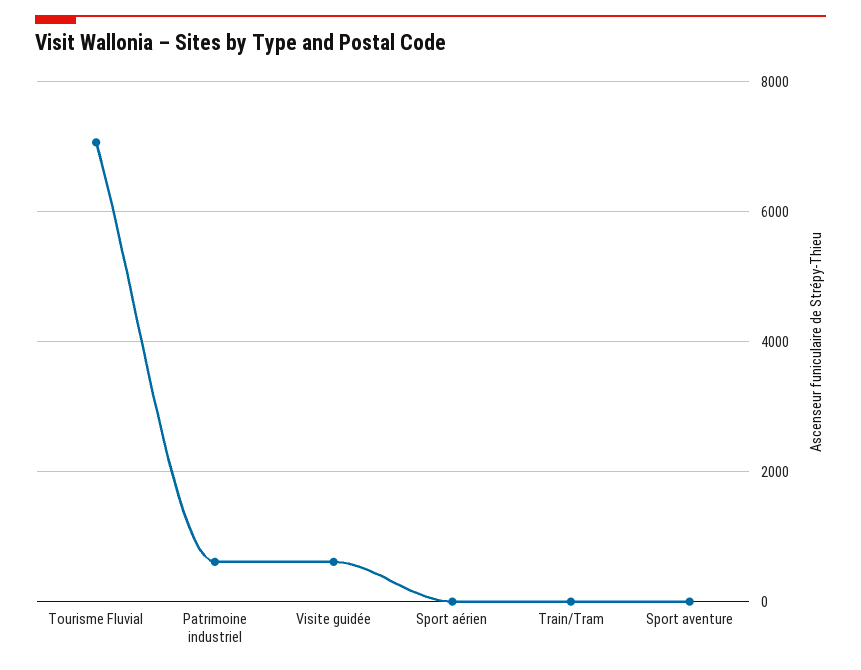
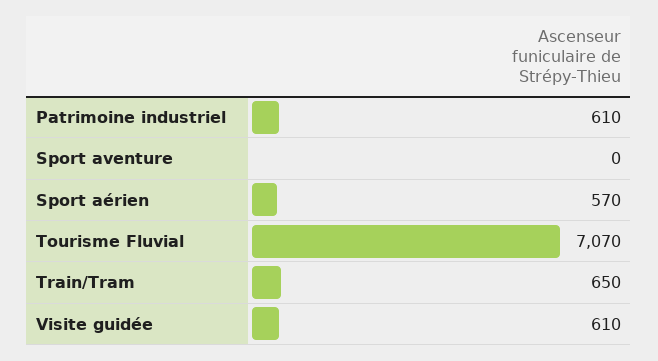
Sport aérien: 0 -> 570
Train/Tram: 0 -> 650

